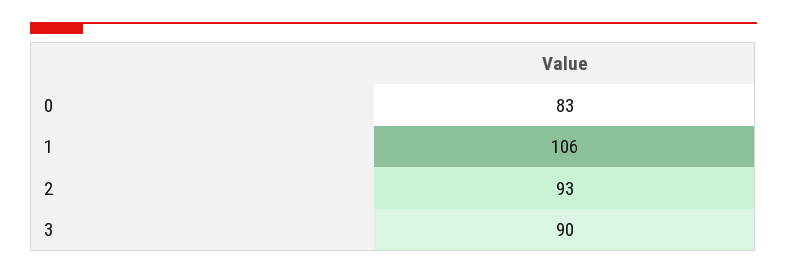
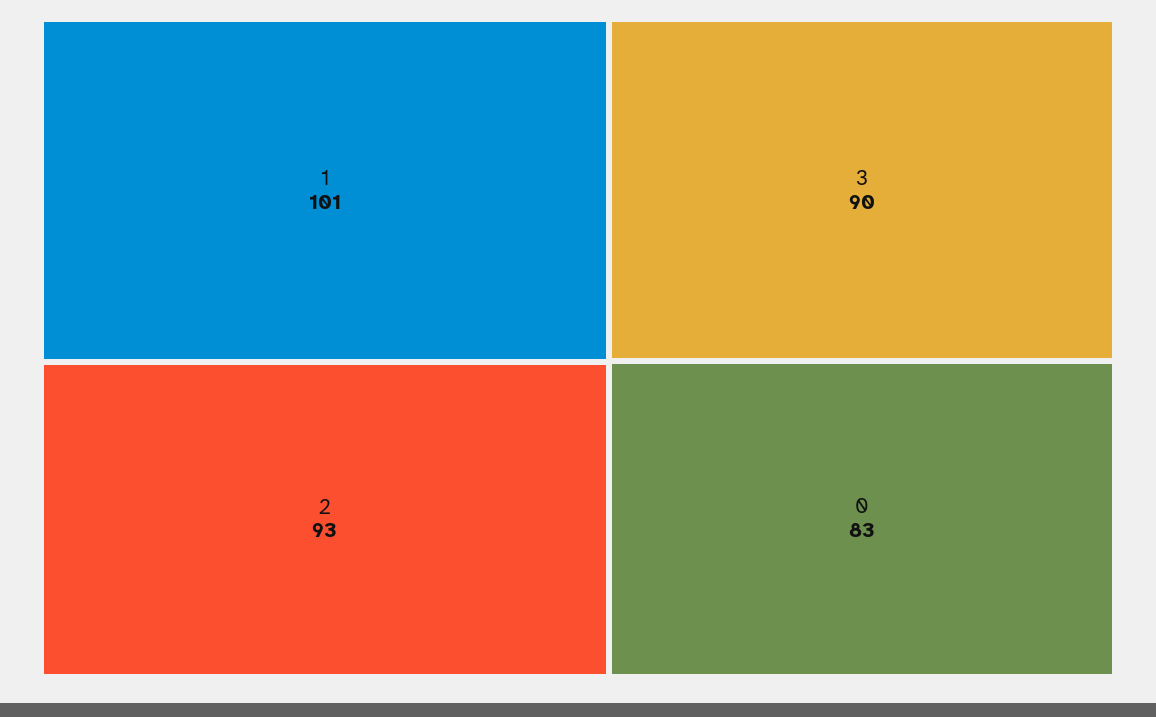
1: 106 -> 101

